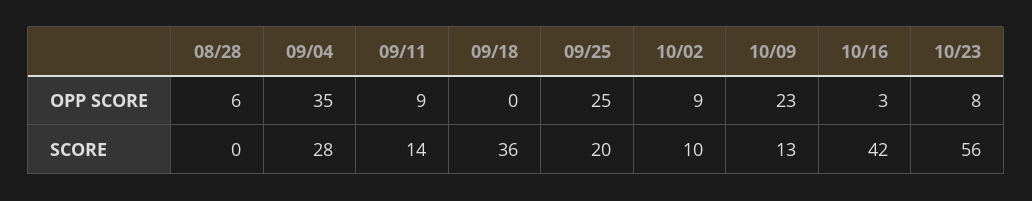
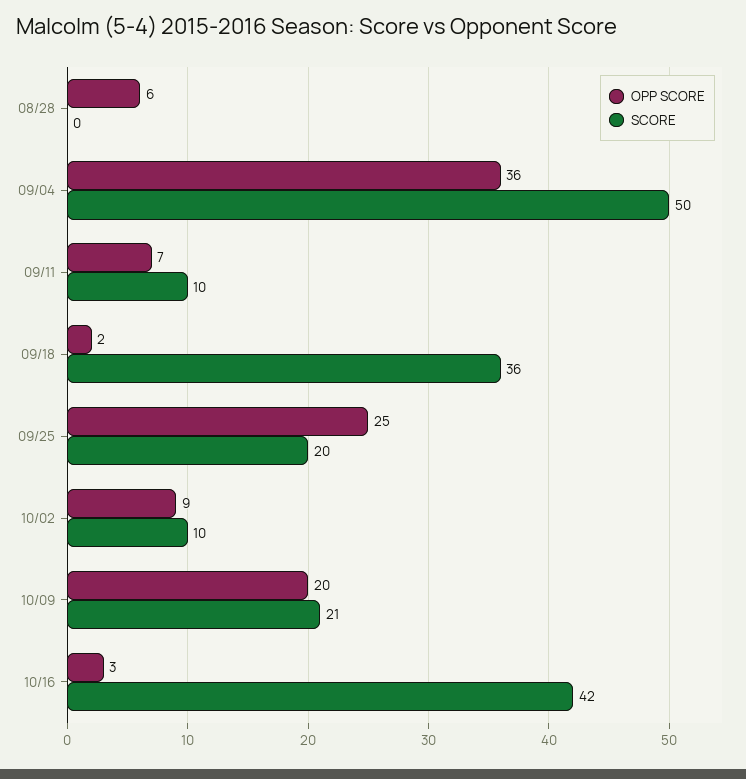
OPP SCORE, 09/04: 35 -> 36
OPP SCORE, 09/11: 9 -> 7
OPP SCORE, 09/18: 0 -> 2
OPP SCORE, 10/09: 23 -> 20
OPP SCORE, 10/23: 8 -> none
SCORE, 09/04: 28 -> 50
SCORE, 09/11: 14 -> 10
SCORE, 10/09: 13 -> 21
SCORE, 10/23: 56 -> none

